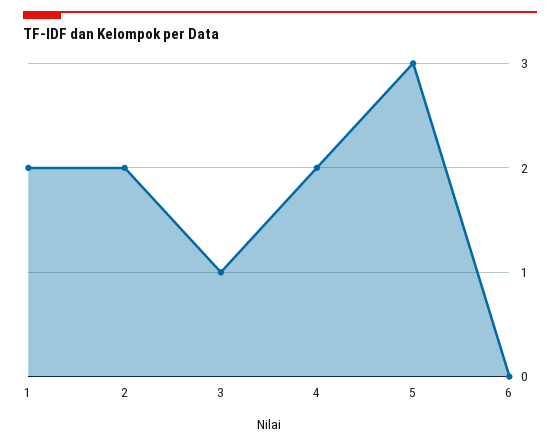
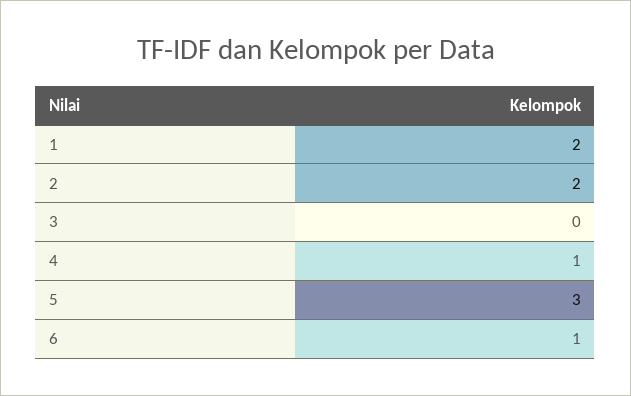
3: 1 -> 0
4: 2 -> 1
6: 0 -> 1

